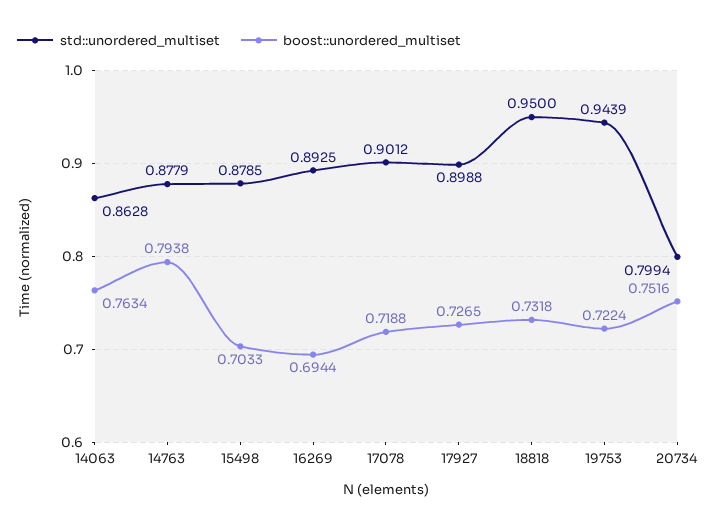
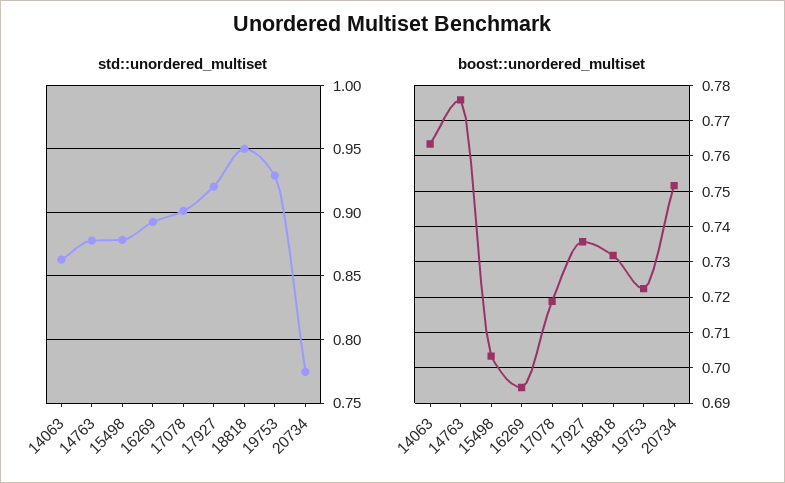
boost::unordered_multiset, 14763: 0.7938 -> 0.776
std::unordered_multiset, 17927: 0.8988 -> 0.92
boost::unordered_multiset, 17927: 0.7265 -> 0.736
std::unordered_multiset, 19753: 0.9439 -> 0.93
std::unordered_multiset, 20734: 0.7994 -> 0.775

